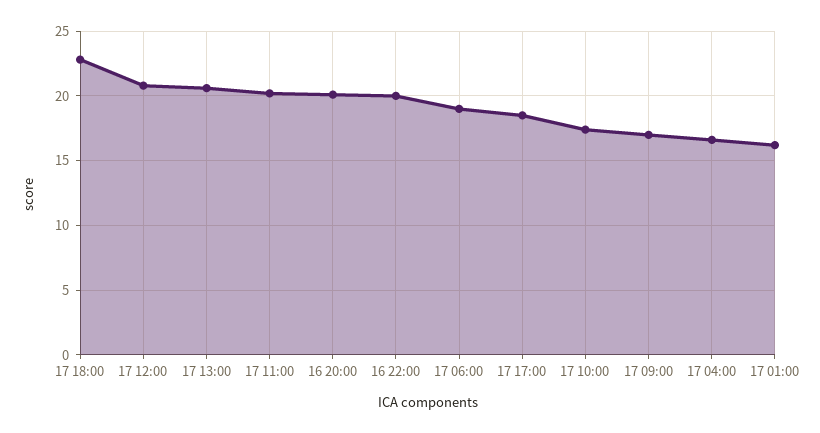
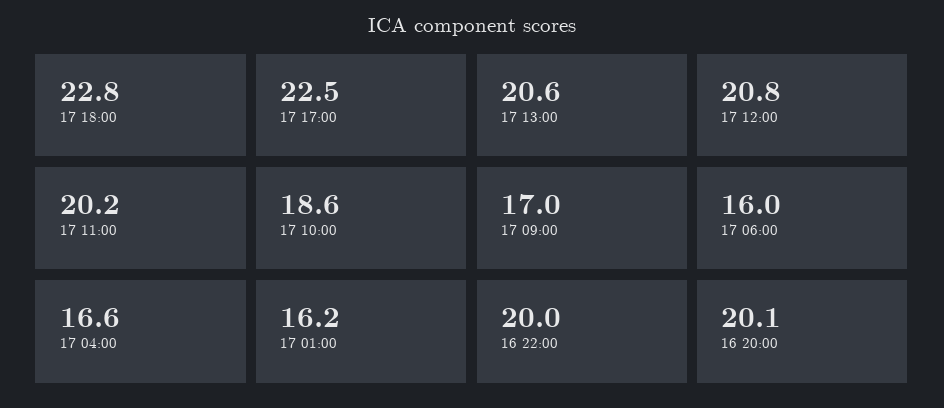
17 06:00: 19 -> 16
17 17:00: 18.5 -> 22.5
17 10:00: 17.5 -> 18.6

